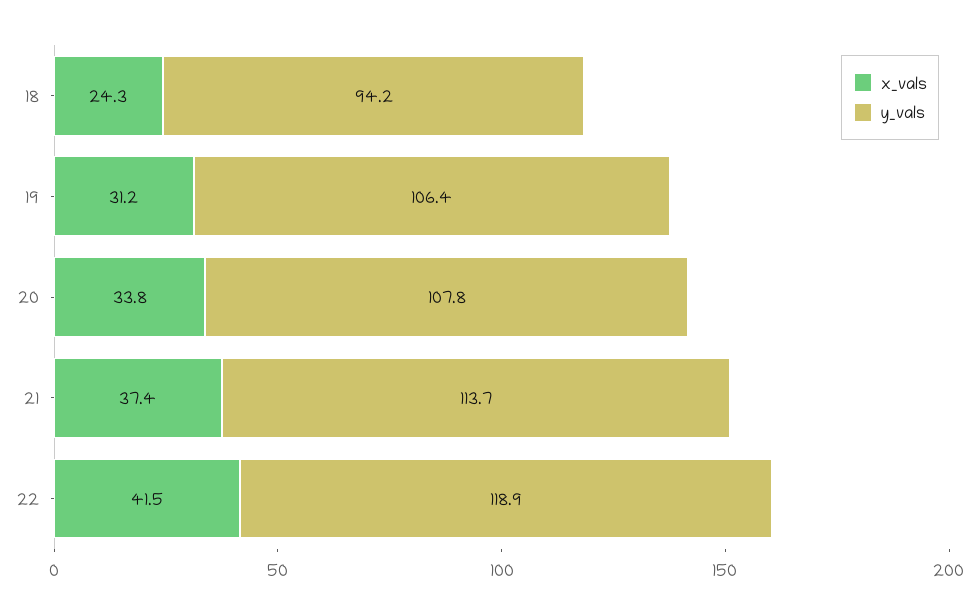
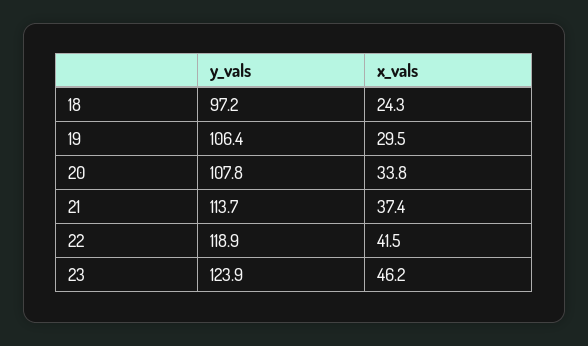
y_vals, 18: 94.2 -> 97.2
x_vals, 19: 31.2 -> 29.5
y_vals, 23: none -> 123.9
x_vals, 23: none -> 46.2

